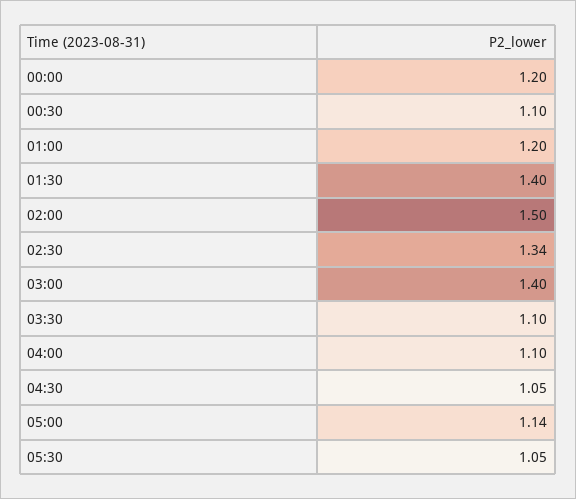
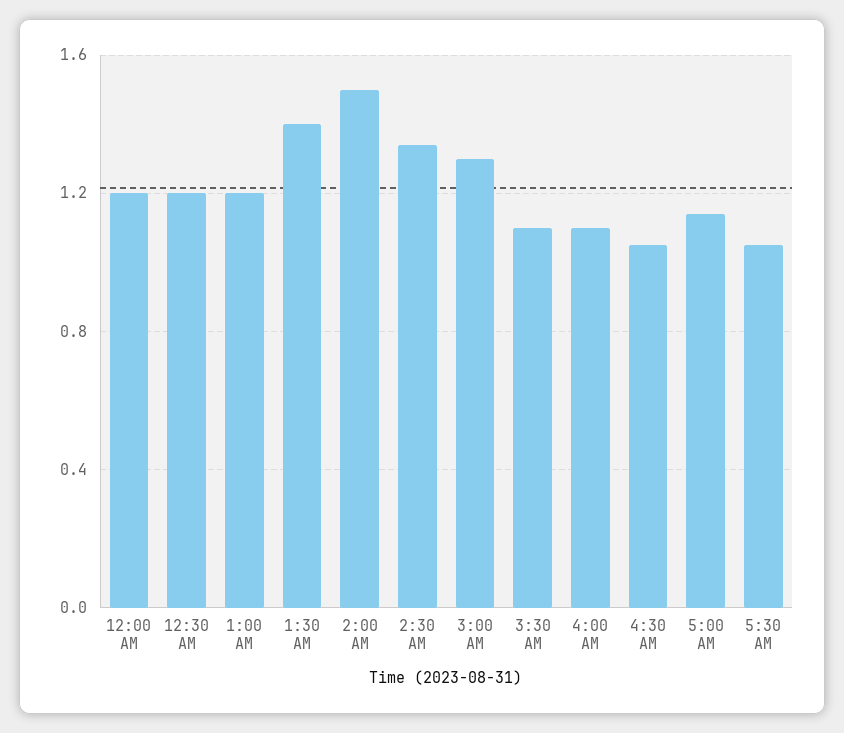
00:30: 1.1 -> 1.2
03:00: 1.4 -> 1.3

